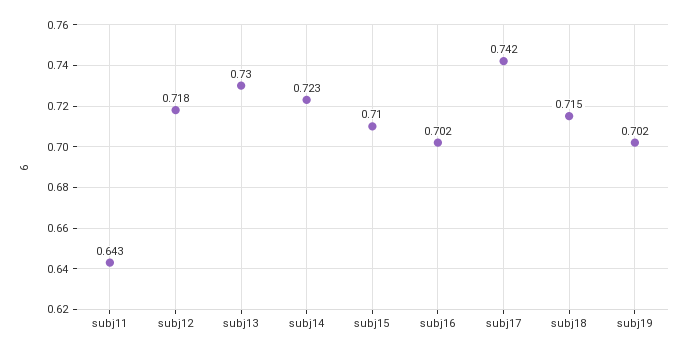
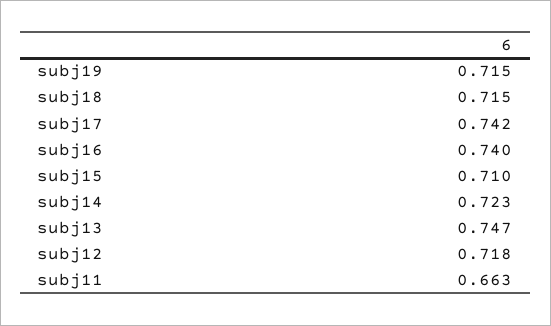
subj11: 0.643 -> 0.663
subj13: 0.73 -> 0.747
subj16: 0.702 -> 0.74
subj19: 0.702 -> 0.715

